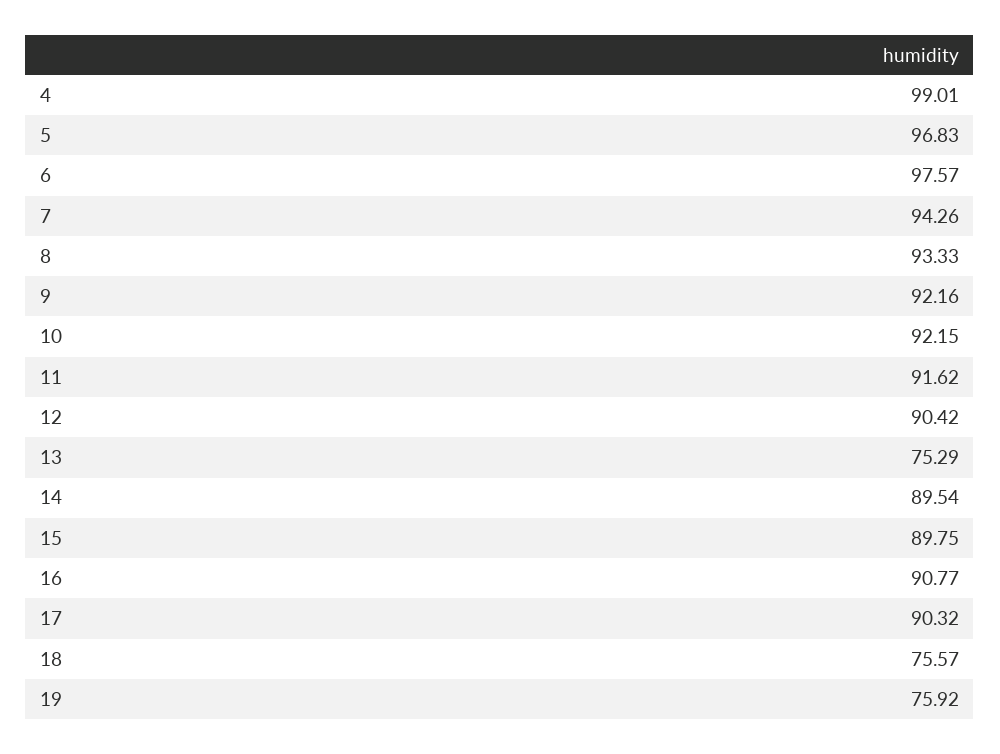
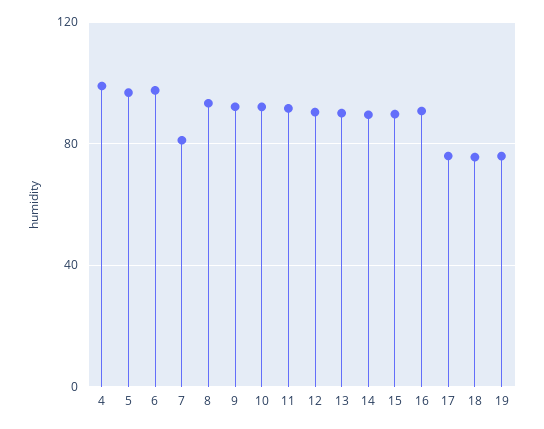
7: 94.26 -> 80
13: 75.29 -> 90
17: 90.32 -> 75

